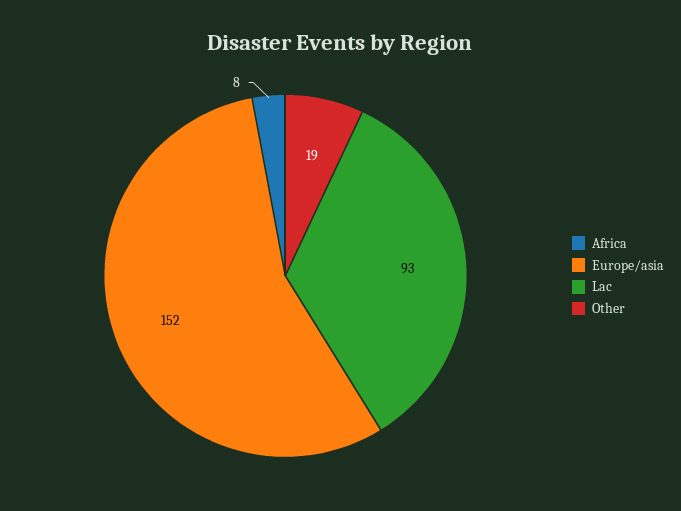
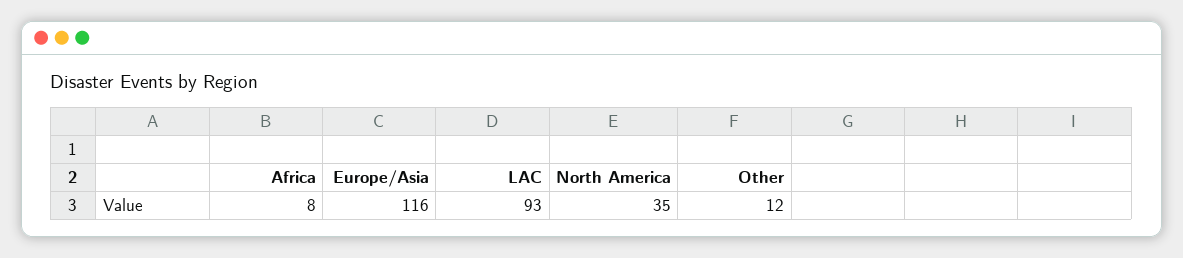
Europe/asia: 152 -> 116
Other: 19 -> 12
North America: none -> 35

